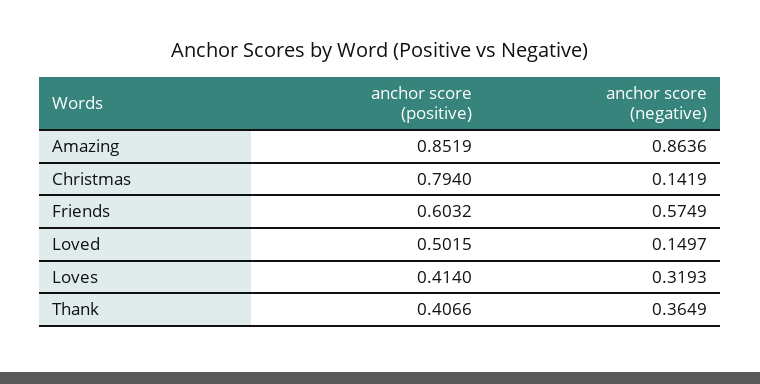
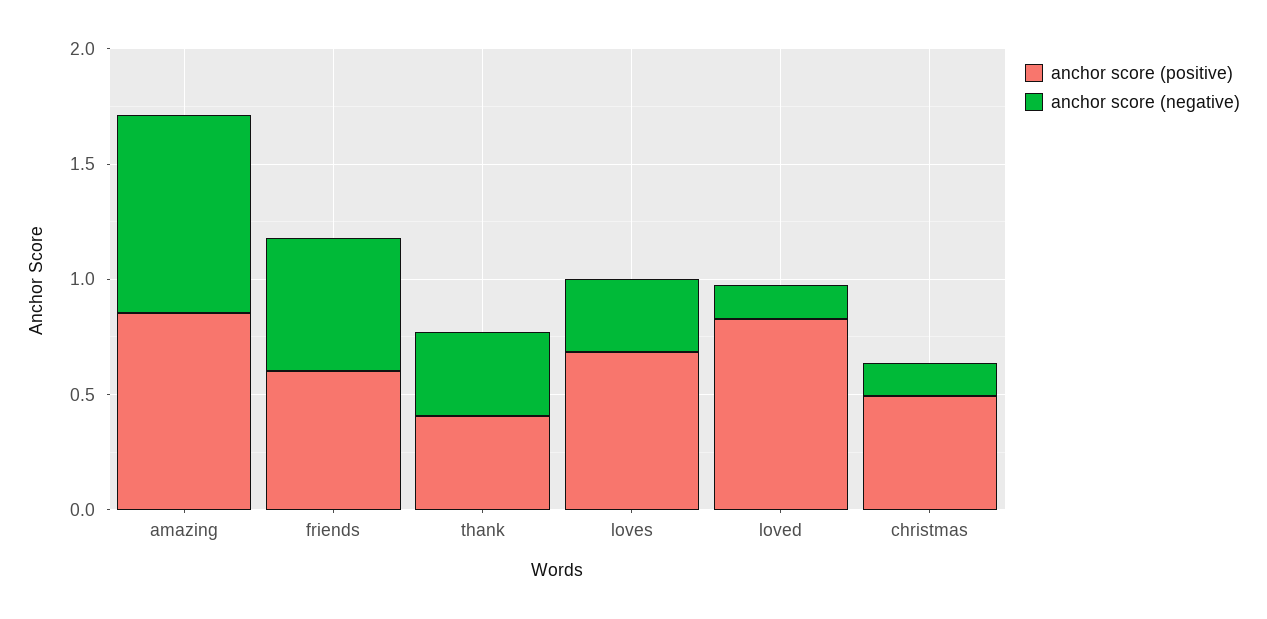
anchor score (positive), Christmas: 0.794 -> 0.5
anchor score (positive), Loved: 0.5015 -> 0.8
anchor score (positive), Loves: 0.414 -> 0.7

